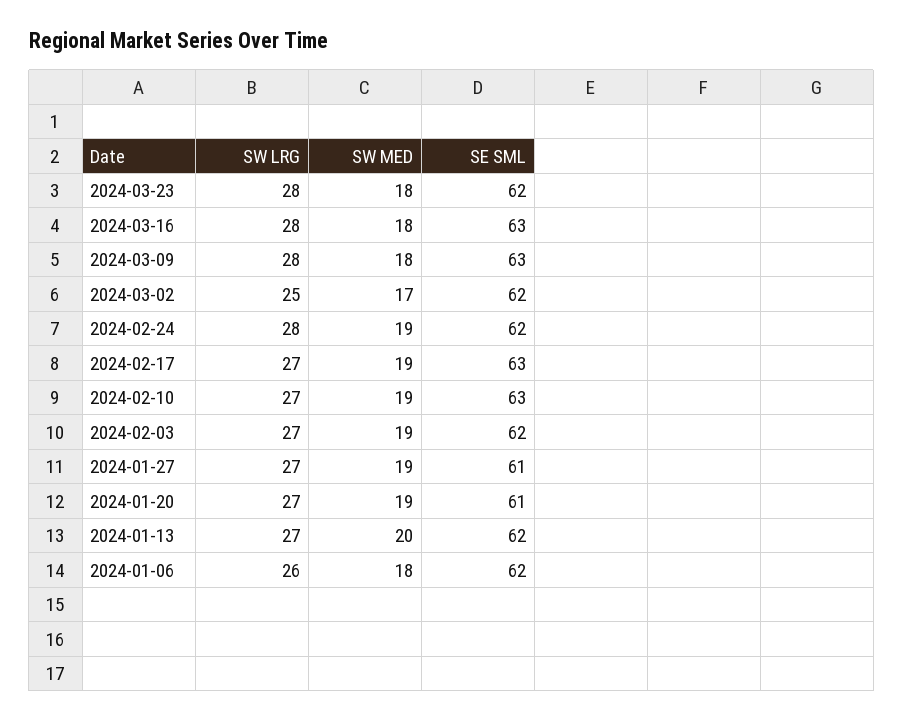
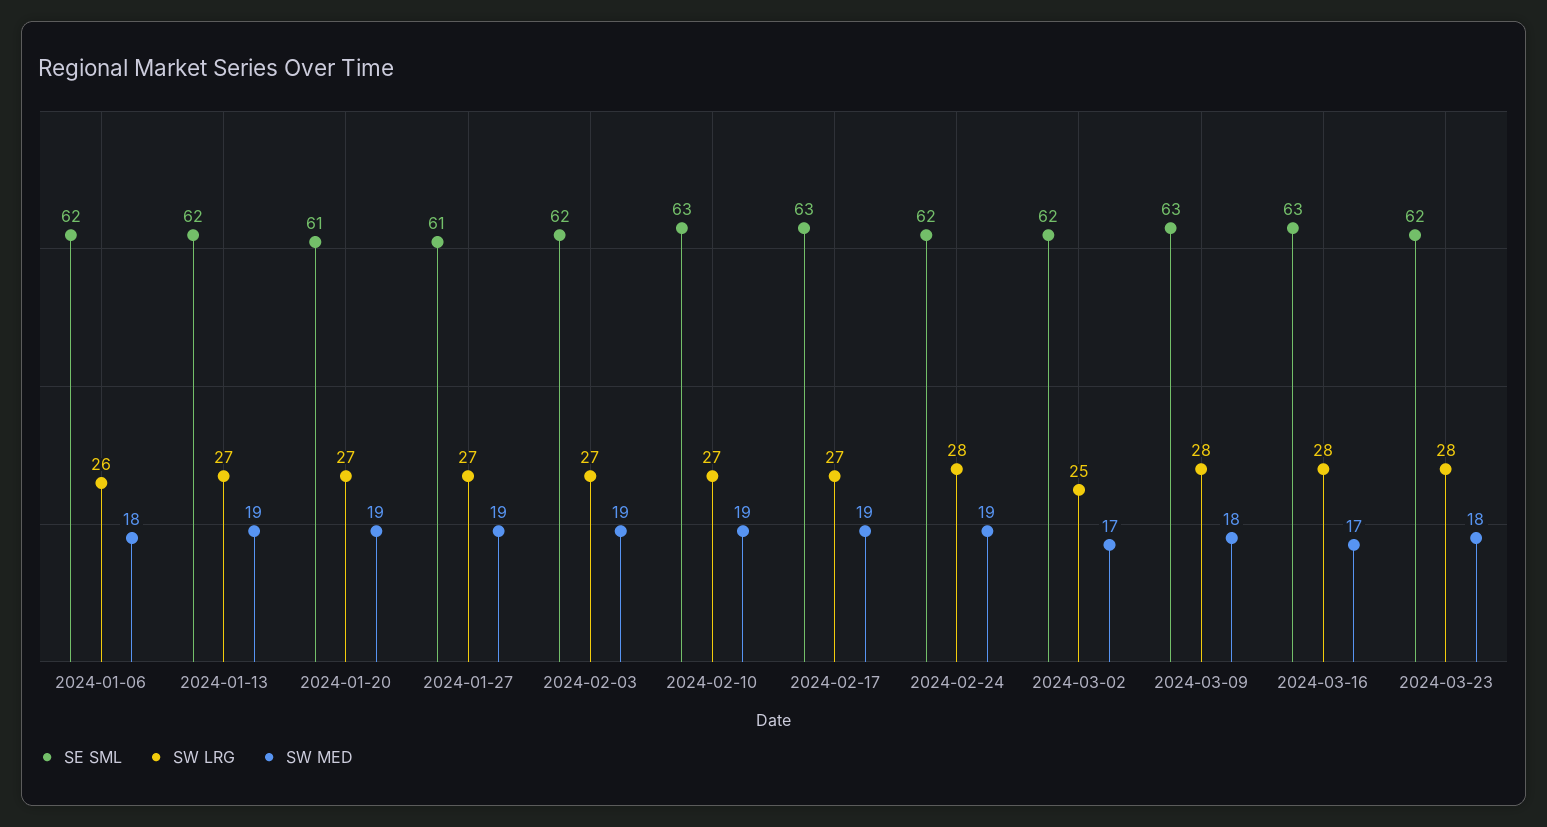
SW MED, 2024-03-16: 18 -> 17
SW MED, 2024-01-13: 20 -> 19

